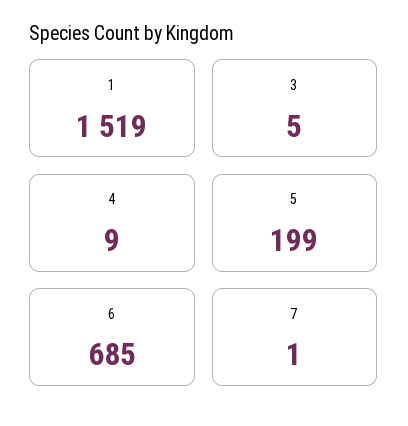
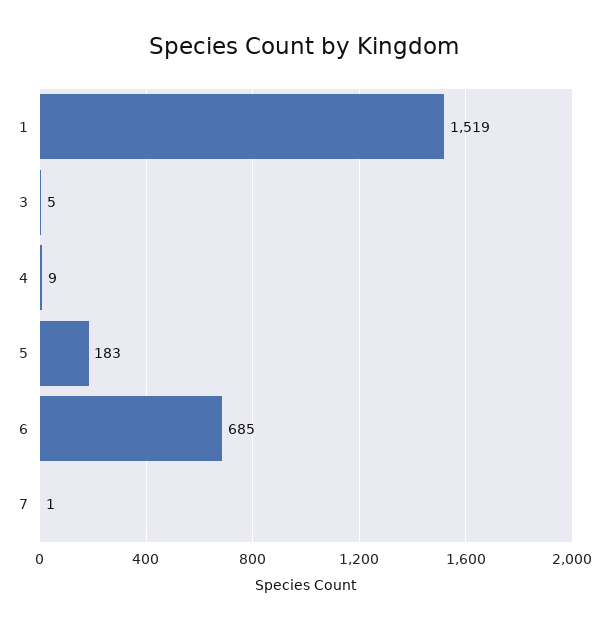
5: 199 -> 183

